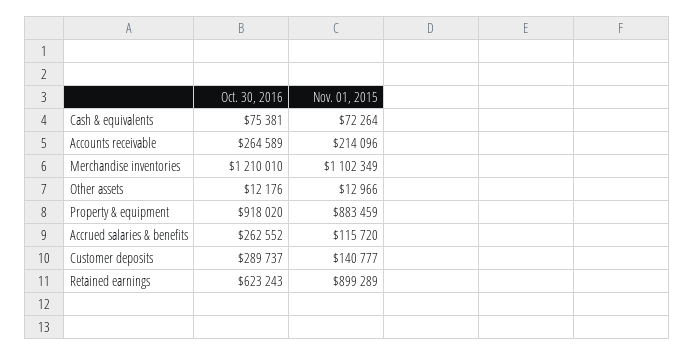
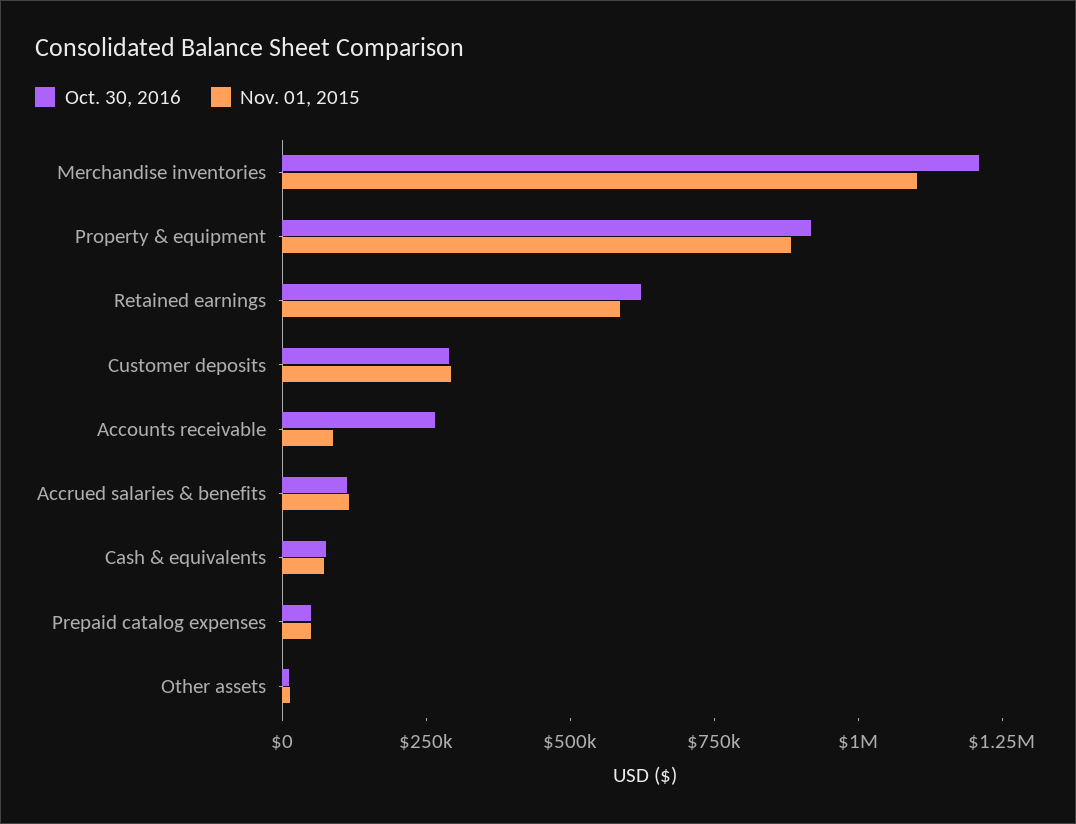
Nov. 01, 2015, Accounts receivable: 214096 -> 100000
Oct. 30, 2016, Accrued salaries & benefits: 262552 -> 100000
Nov. 01, 2015, Customer deposits: 140777 -> 300000
Nov. 01, 2015, Retained earnings: 899289 -> 600000
Oct. 30, 2016, Prepaid catalog expenses: none -> 50000
Nov. 01, 2015, Prepaid catalog expenses: none -> 50000

